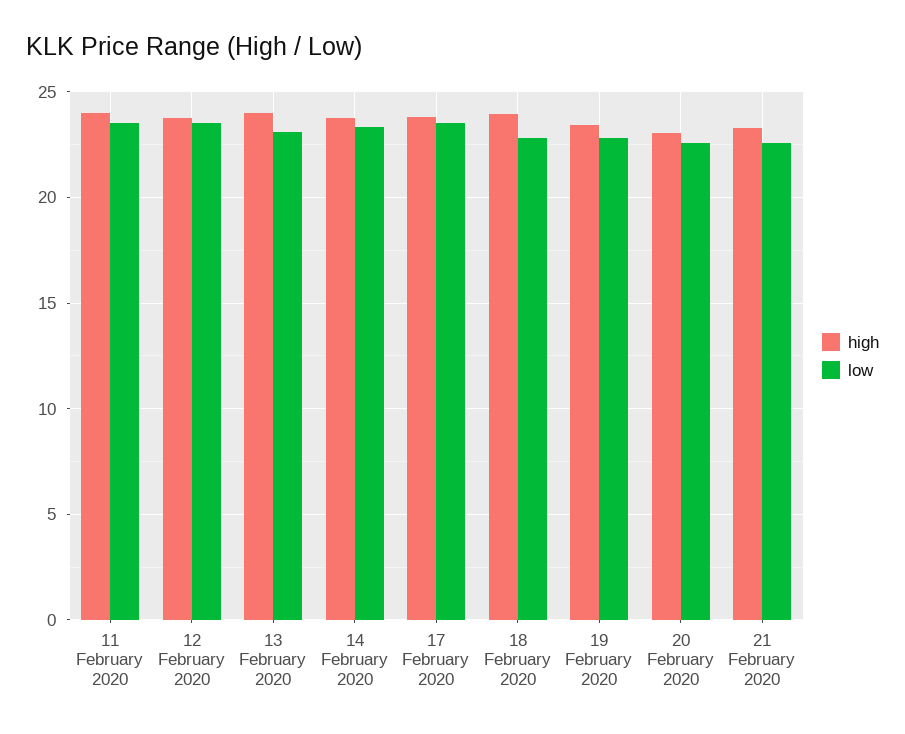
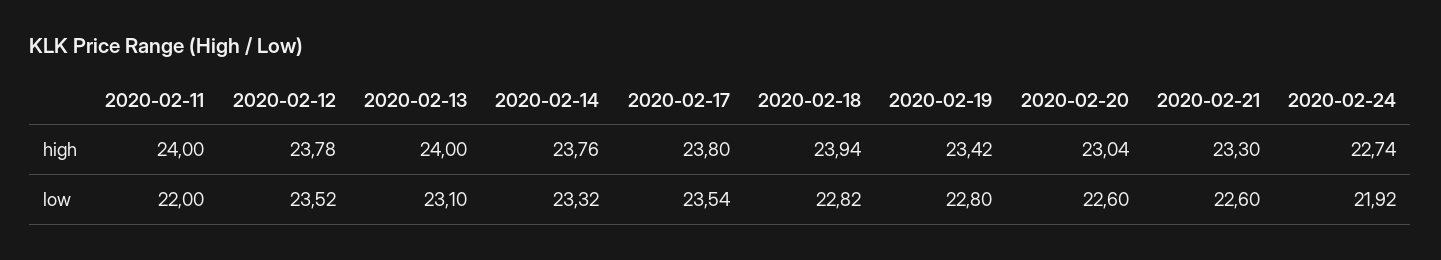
low, 11 February 2020: 23.5 -> 22
high, 2020-02-24: none -> 22.74
low, 2020-02-24: none -> 21.92

